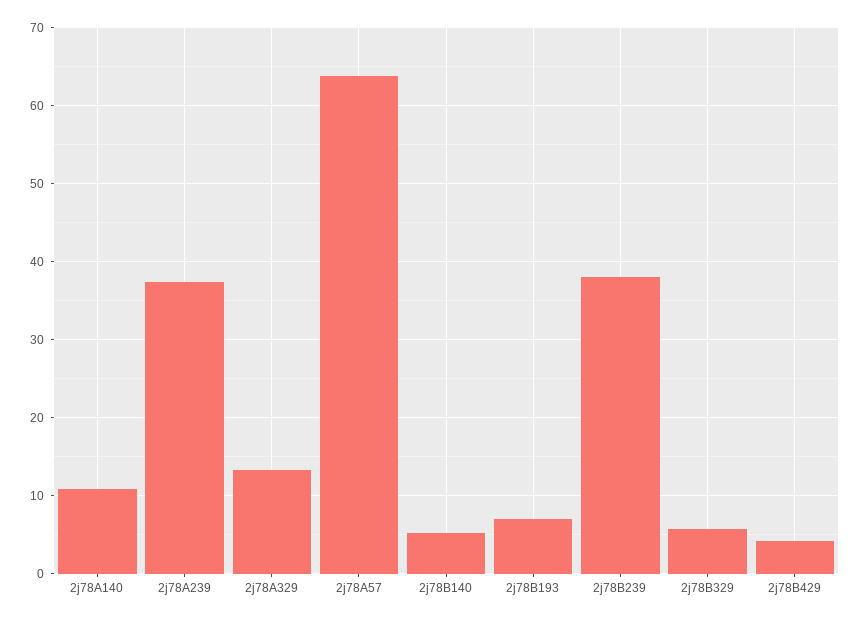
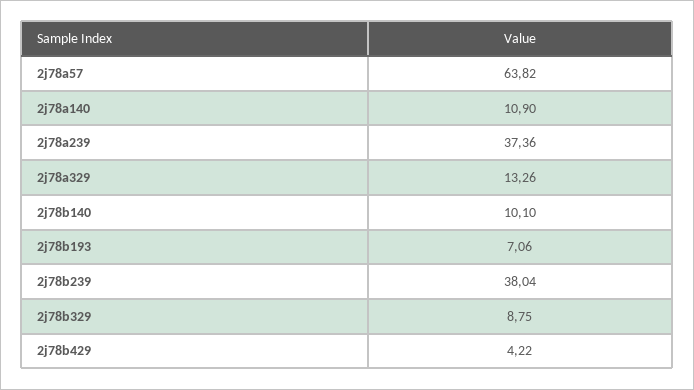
2j78B140: 5 -> 10.1
2j78B329: 6 -> 8.75

